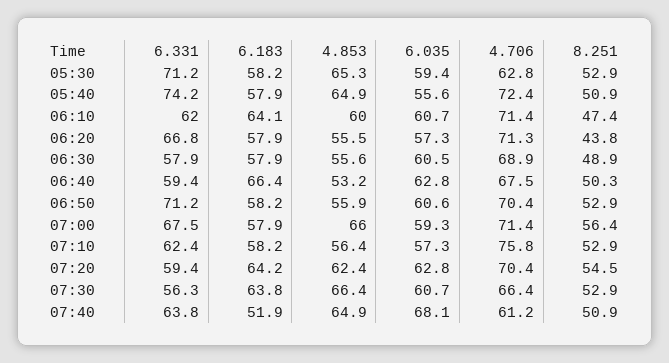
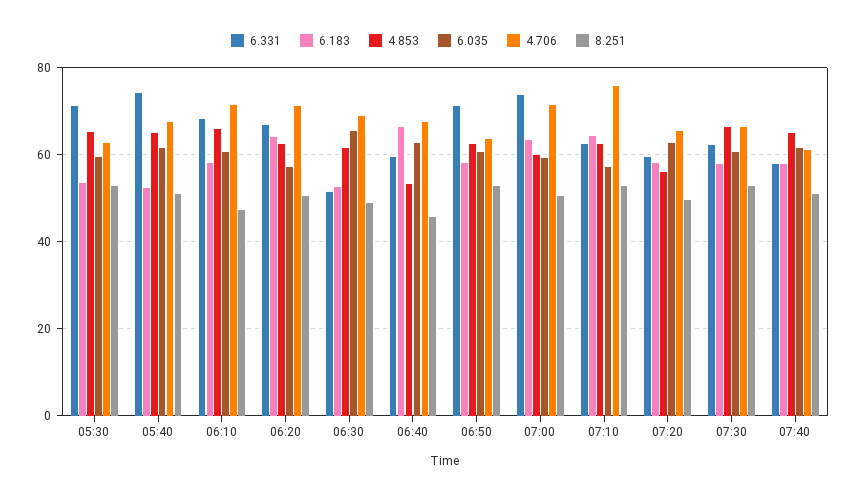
6.183, 05:30: 58.2 -> 54
6.183, 05:40: 57.9 -> 52
6.035, 05:40: 55.6 -> 62
4.706, 05:40: 72.4 -> 68
6.331, 06:10: 62 -> 68
6.183, 06:10: 64.1 -> 58
4.853, 06:10: 60 -> 66
6.183, 06:20: 57.9 -> 64
4.853, 06:20: 55.5 -> 62
8.251, 06:20: 43.8 -> 50
6.331, 06:30: 57.9 -> 52
6.183, 06:30: 57.9 -> 52
4.853, 06:30: 55.6 -> 62
6.035, 06:30: 60.5 -> 66
8.251, 06:40: 50.3 -> 46
4.853, 06:50: 55.9 -> 62
4.706, 06:50: 70.4 -> 64
6.331, 07:00: 67.5 -> 74
6.183, 07:00: 57.9 -> 64
4.853, 07:00: 66 -> 60
8.251, 07:00: 56.4 -> 50
6.183, 07:10: 58.2 -> 64
4.853, 07:10: 56.4 -> 62
6.183, 07:20: 64.2 -> 58
4.853, 07:20: 62.4 -> 56
4.706, 07:20: 70.4 -> 66
8.251, 07:20: 54.5 -> 50
6.331, 07:30: 56.3 -> 62
6.183, 07:30: 63.8 -> 58
6.331, 07:40: 63.8 -> 58
6.183, 07:40: 51.9 -> 58
6.035, 07:40: 68.1 -> 62

